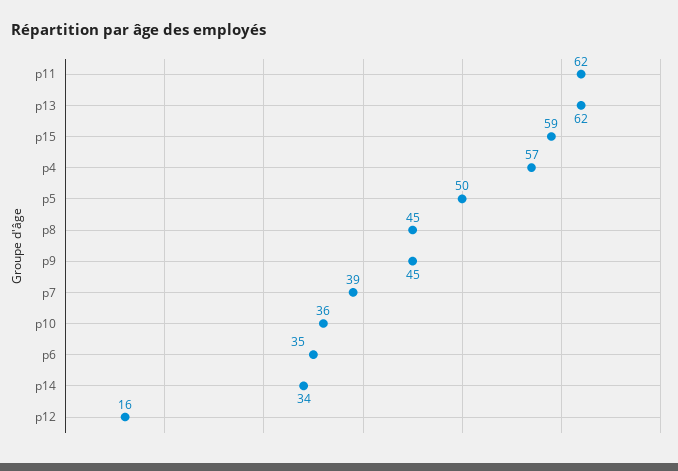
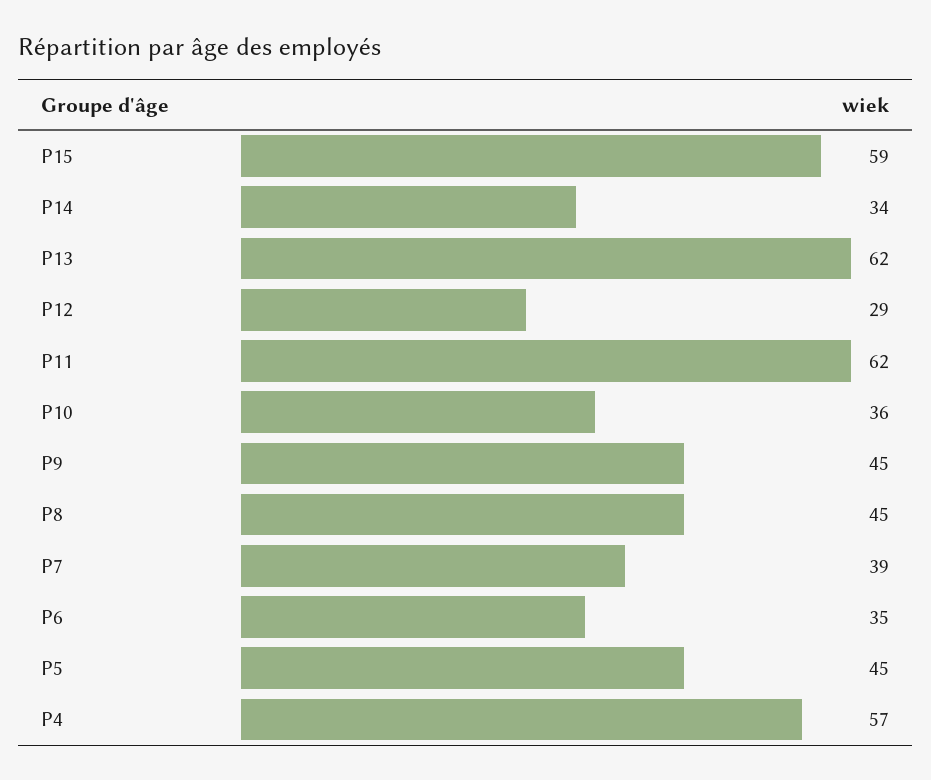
p5: 50 -> 45
p12: 16 -> 29

